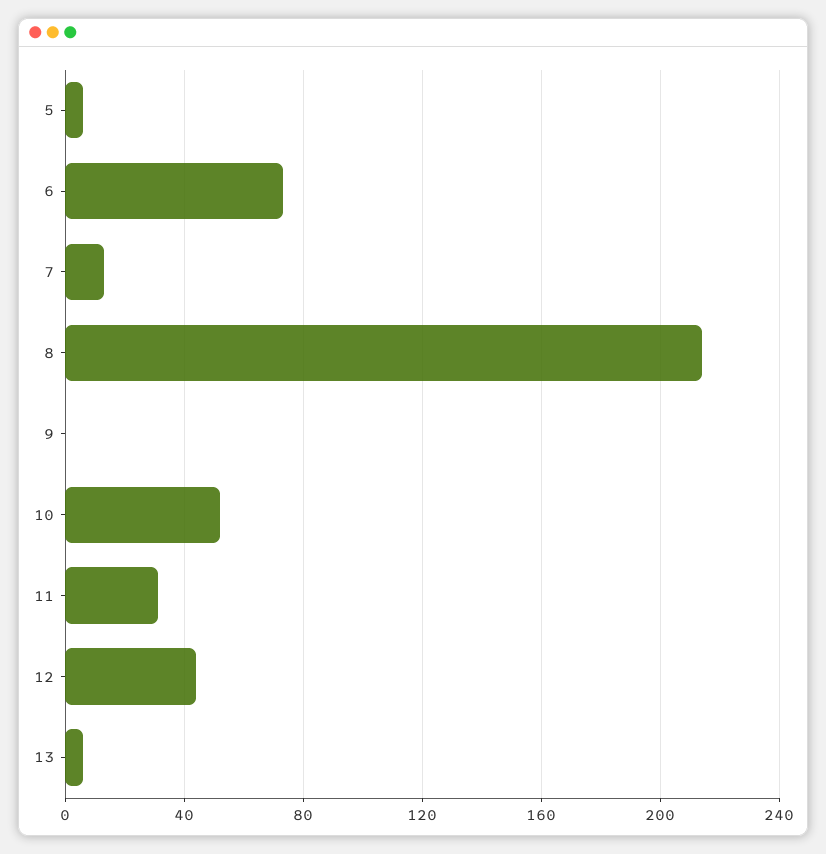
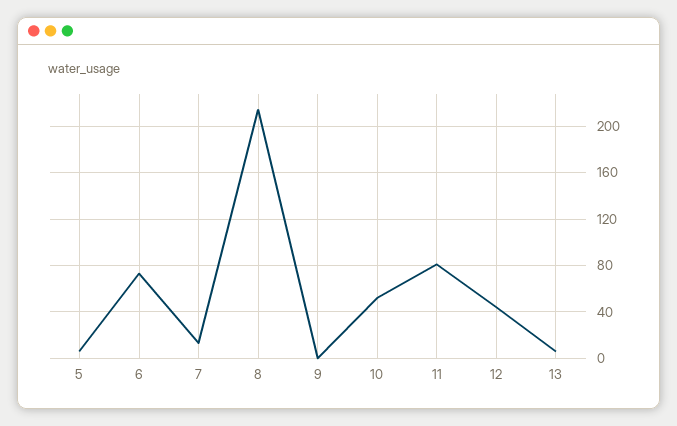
11: 30 -> 80

